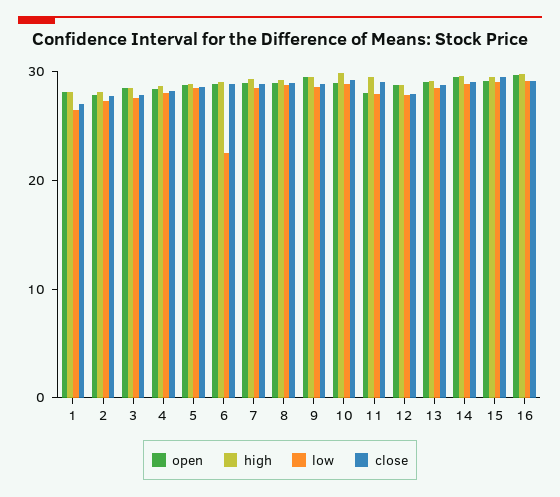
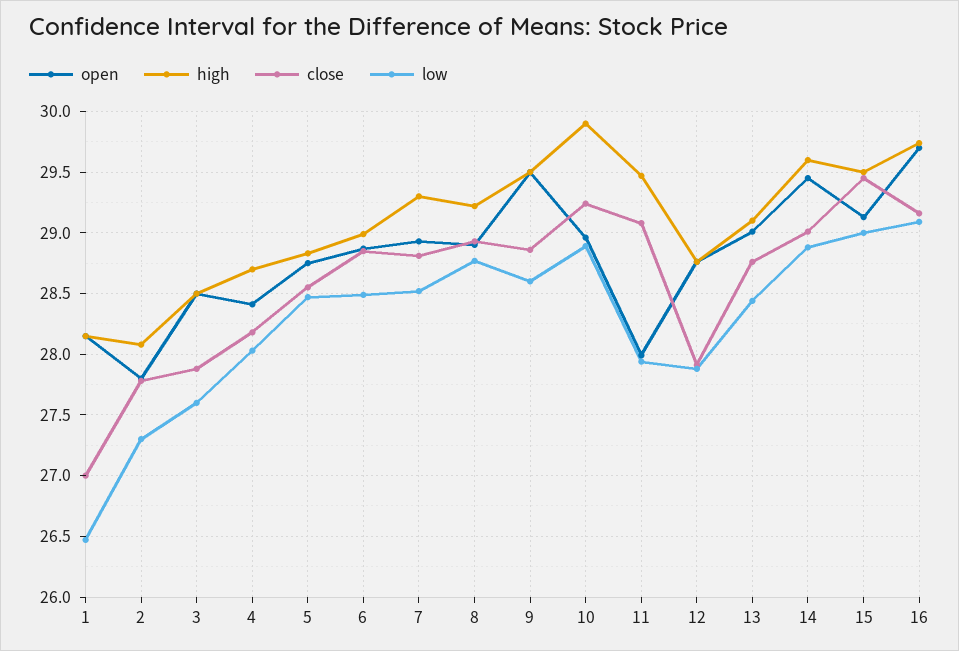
low, 6: 22 -> 28.5

